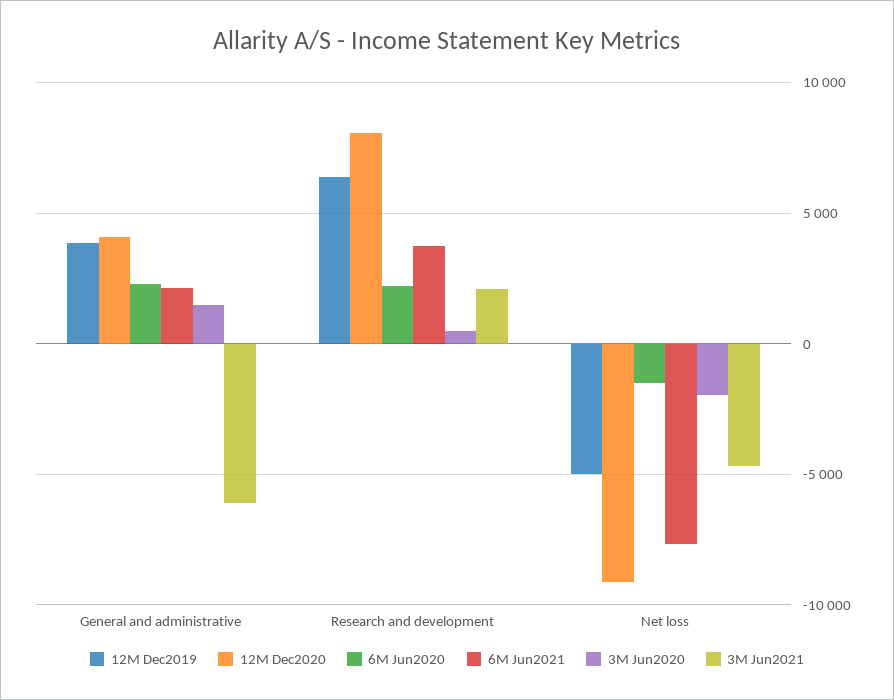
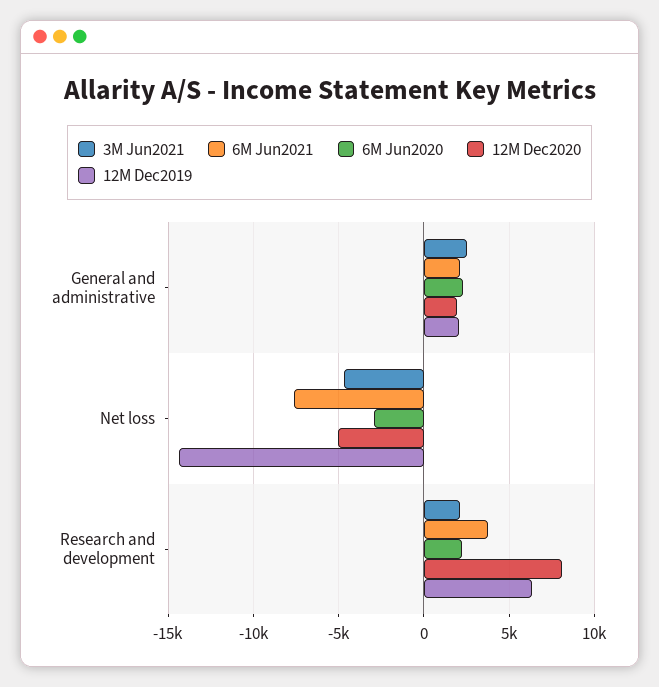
12M Dec2019, General and administrative: 4000 -> 2000
12M Dec2020, General and administrative: 4000 -> 2000
3M Jun2020, General and administrative: 1500 -> none
3M Jun2021, General and administrative: -6000 -> 2500
3M Jun2020, Research and development: 500 -> none
12M Dec2019, Net loss: -5000 -> -14500
12M Dec2020, Net loss: -9000 -> -5000
6M Jun2020, Net loss: -1500 -> -3000
3M Jun2020, Net loss: -2000 -> none

